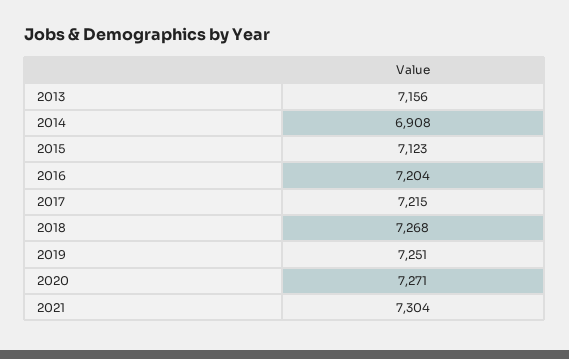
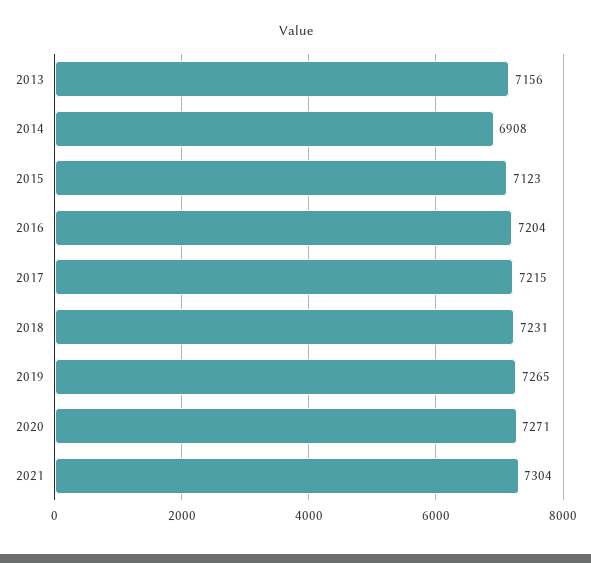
2018: 7268 -> 7231
2019: 7251 -> 7265

